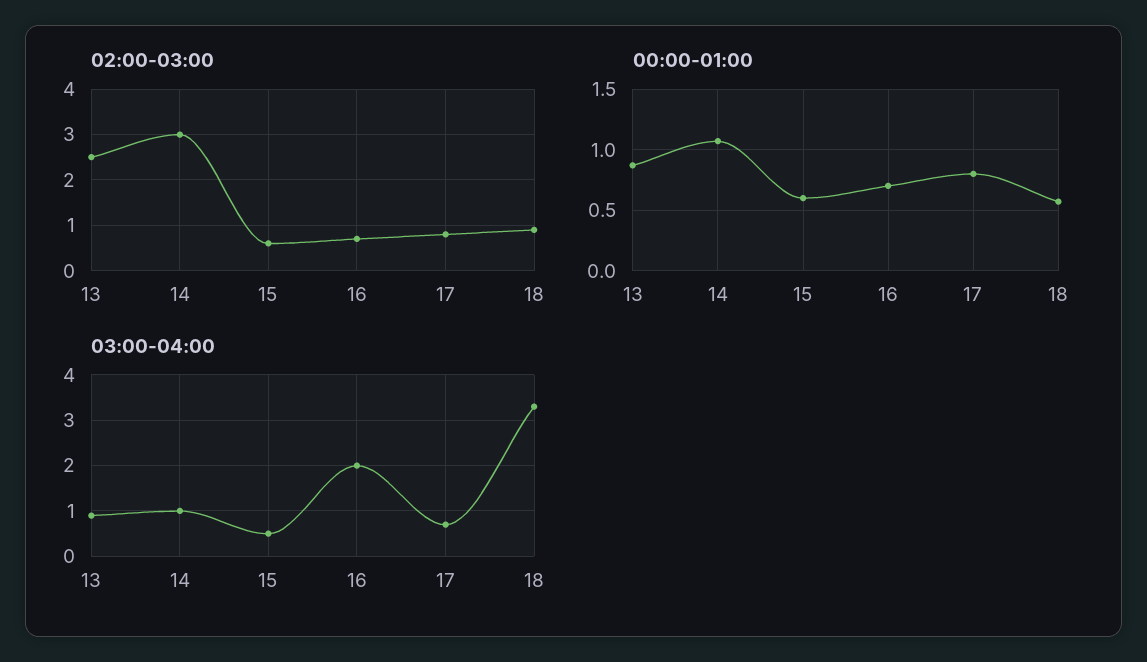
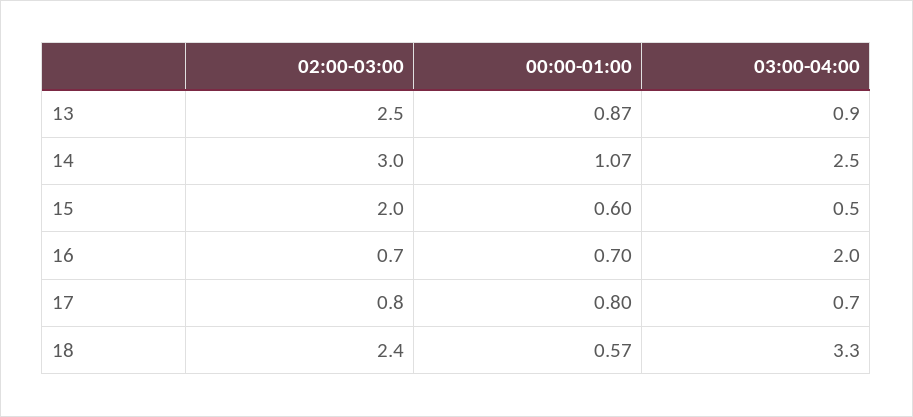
02:00-03:00, 15: 0.5 -> 2
02:00-03:00, 18: 1 -> 2.4
03:00-04:00, 14: 1 -> 2.5

